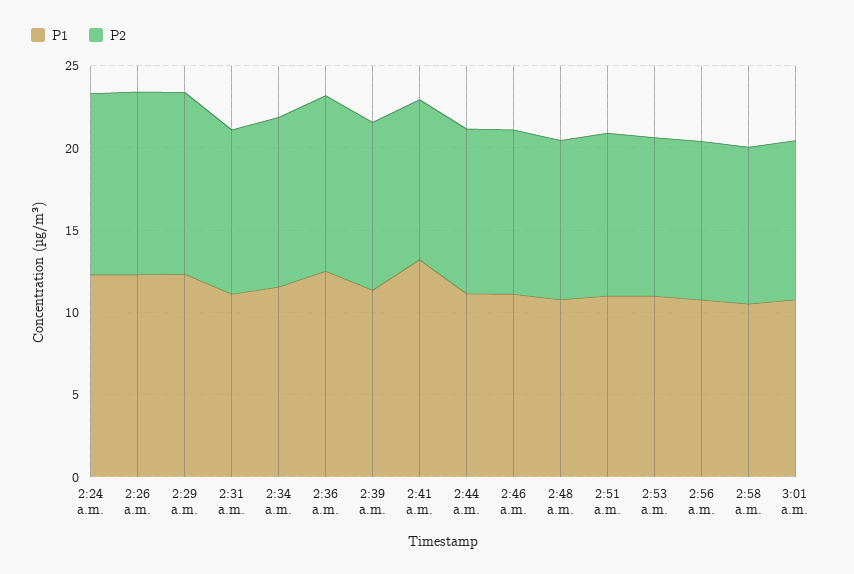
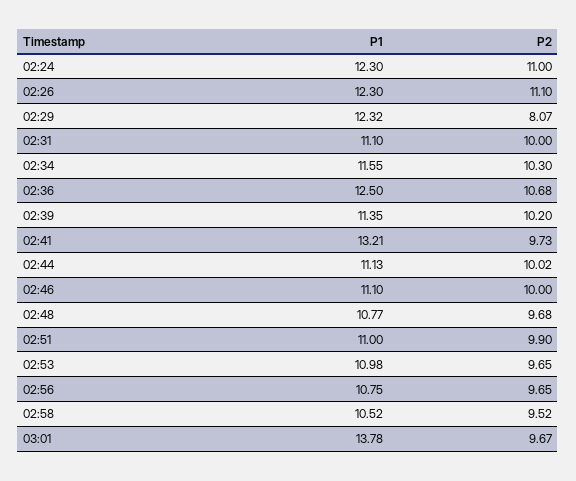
P2, 2:29 a.m.: 11 -> 8.07
P1, 3:01 a.m.: 11 -> 13.78

